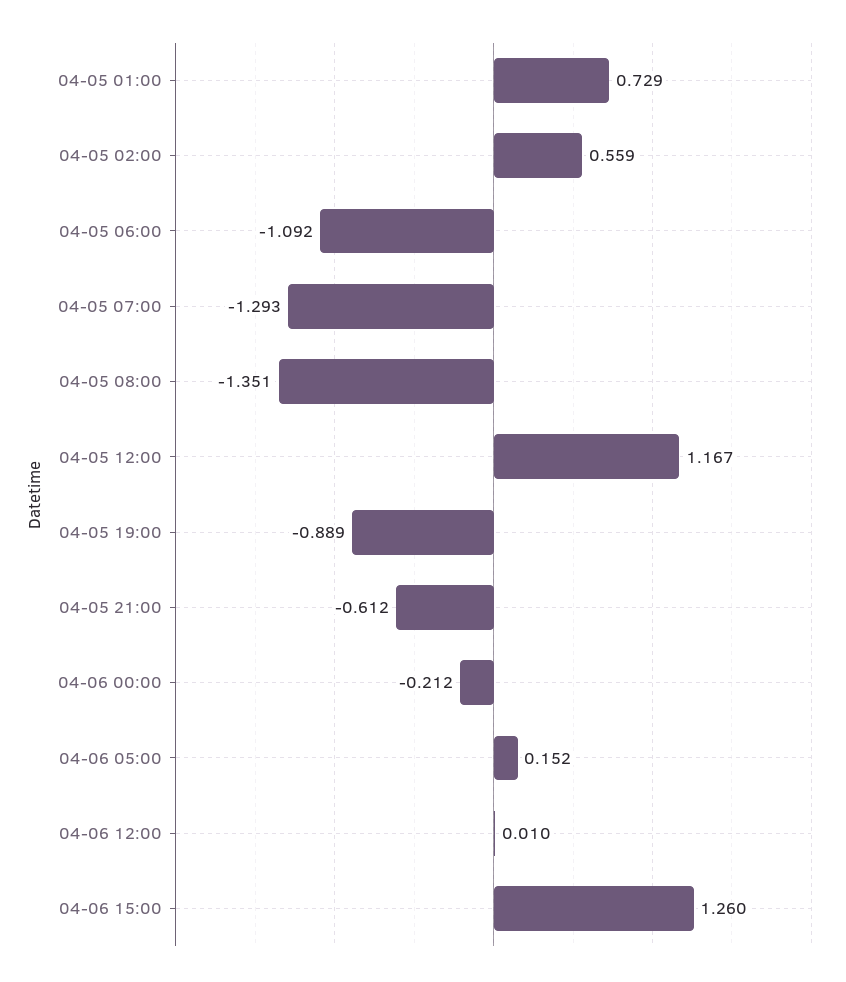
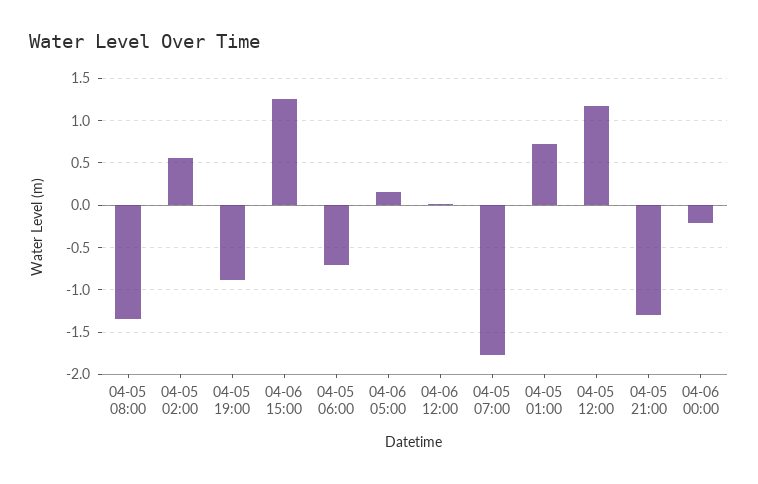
04-05 06:00: -1.092 -> -0.7
04-05 07:00: -1.293 -> -1.8
04-05 21:00: -0.612 -> -1.3

